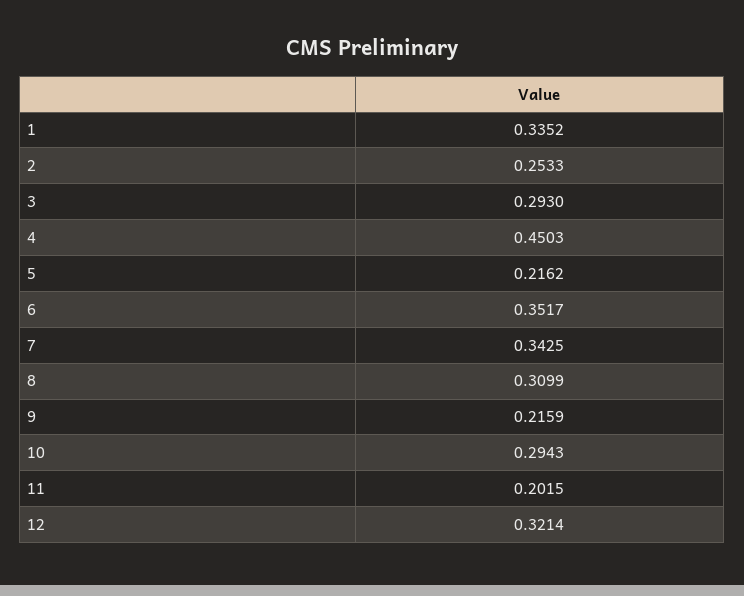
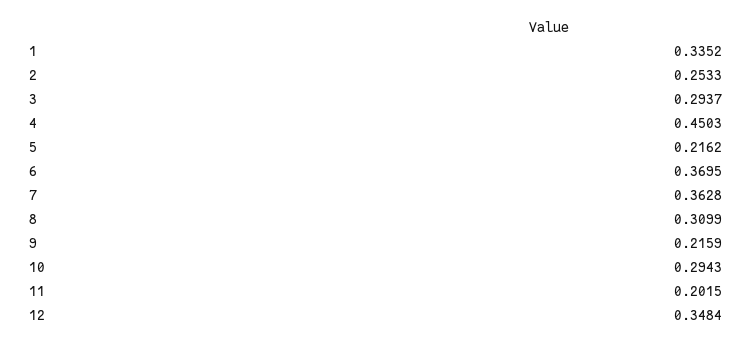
3: 0.293 -> 0.2937
6: 0.3517 -> 0.3695
7: 0.3425 -> 0.3628
12: 0.3214 -> 0.3484

